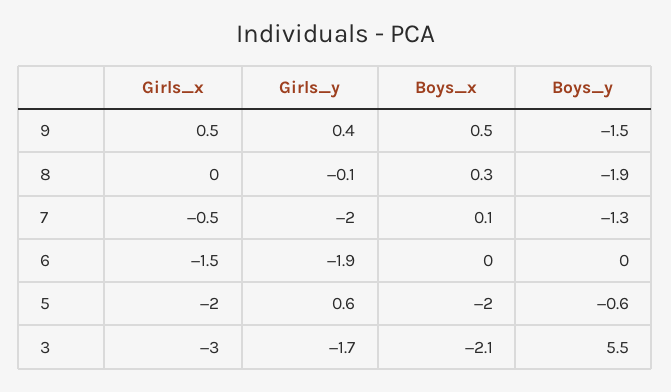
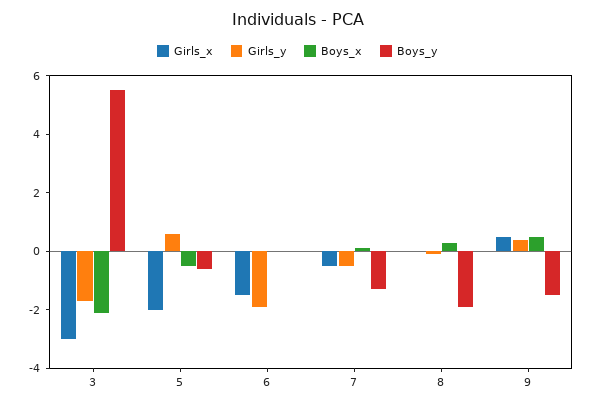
Girls_y, 7: -2 -> -0.5
Boys_x, 5: -2 -> -0.5

